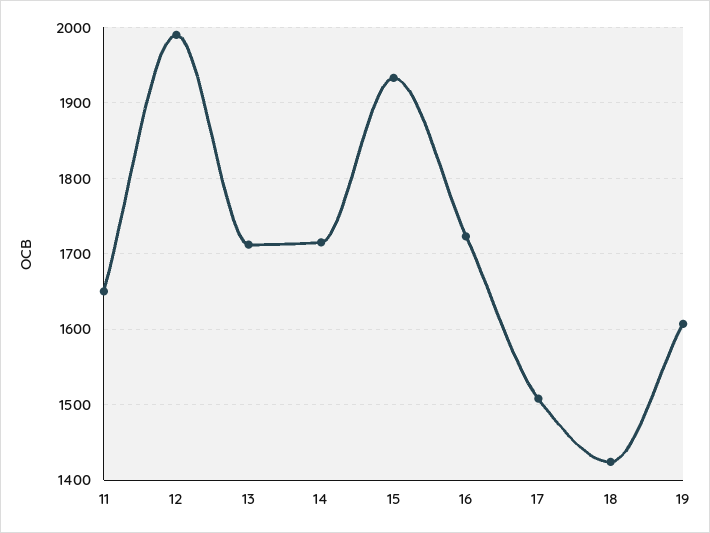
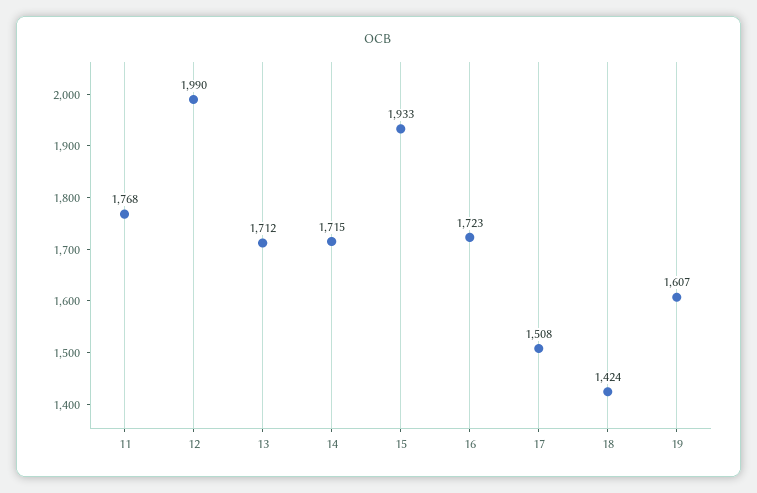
11: 1650 -> 1768

